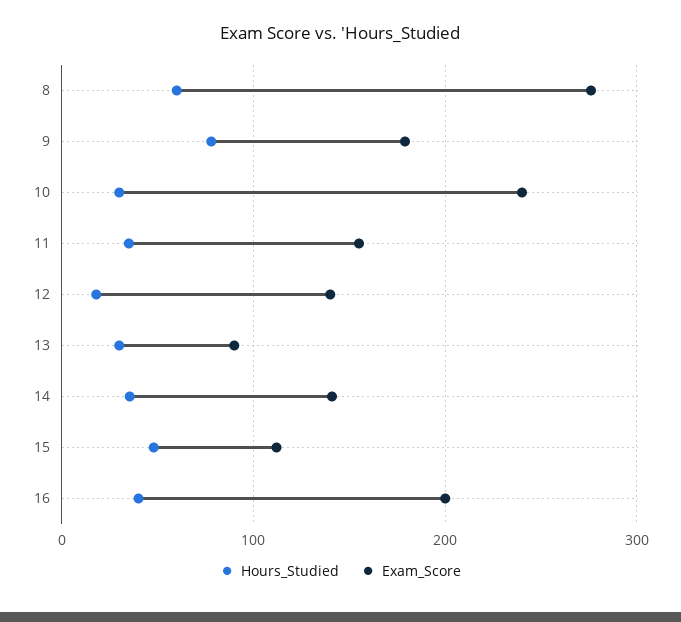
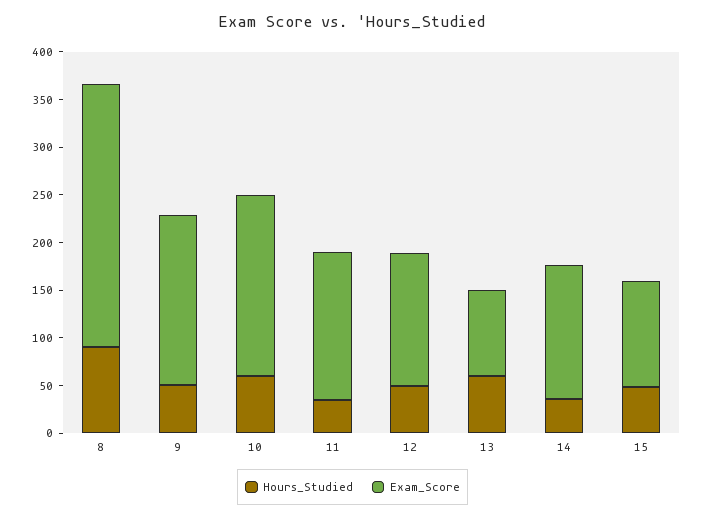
Hours_Studied, 8: 60 -> 90
Hours_Studied, 9: 80 -> 50
Hours_Studied, 10: 30 -> 60
Exam_Score, 10: 240 -> 190
Hours_Studied, 12: 20 -> 50
Hours_Studied, 13: 30 -> 60
Hours_Studied, 16: 40 -> none
Exam_Score, 16: 200 -> none

